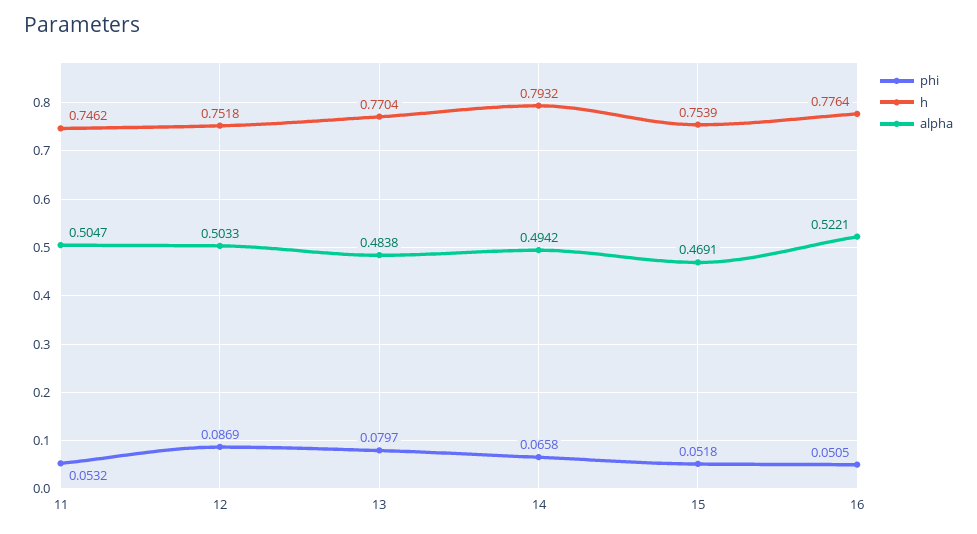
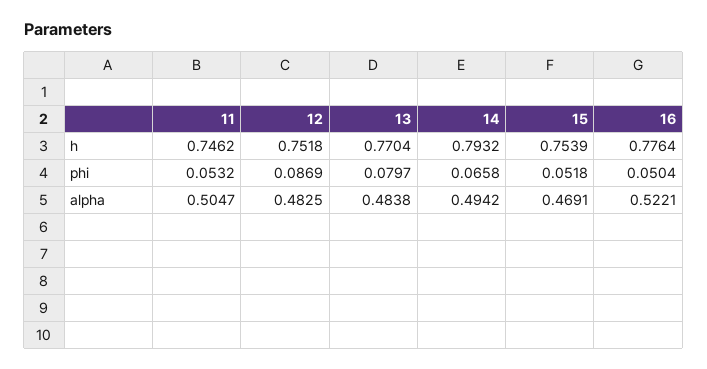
alpha, 12: 0.5033 -> 0.4825
phi, 16: 0.0505 -> 0.0504

